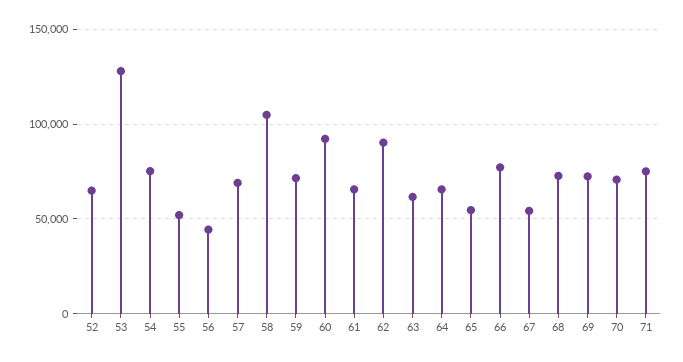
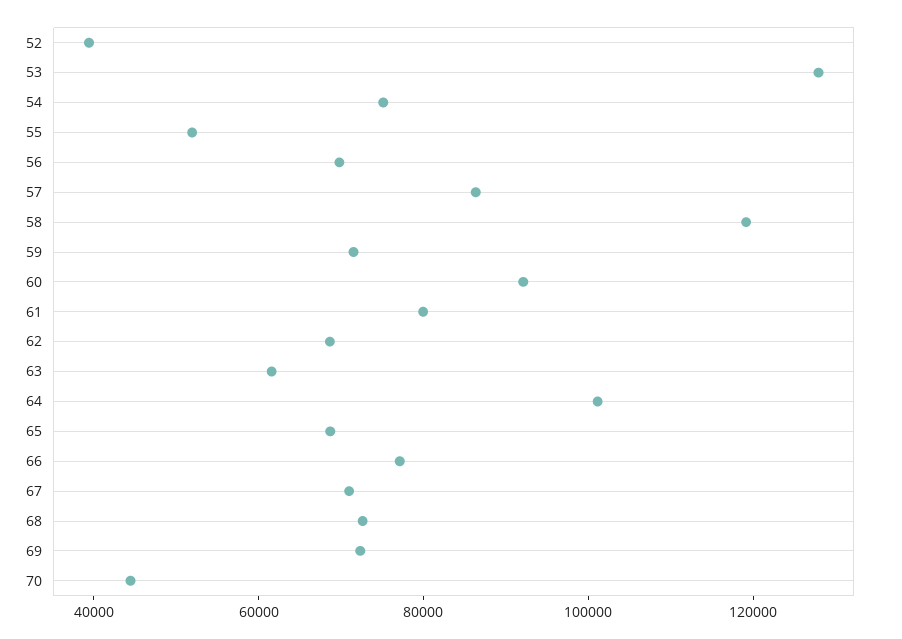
52: 65000 -> 40000
56: 45000 -> 70000
57: 70000 -> 85000
58: 105000 -> 120000
61: 65000 -> 80000
62: 90000 -> 70000
64: 65000 -> 100000
65: 55000 -> 70000
67: 55000 -> 70000
70: 70000 -> 45000
71: 75000 -> none

